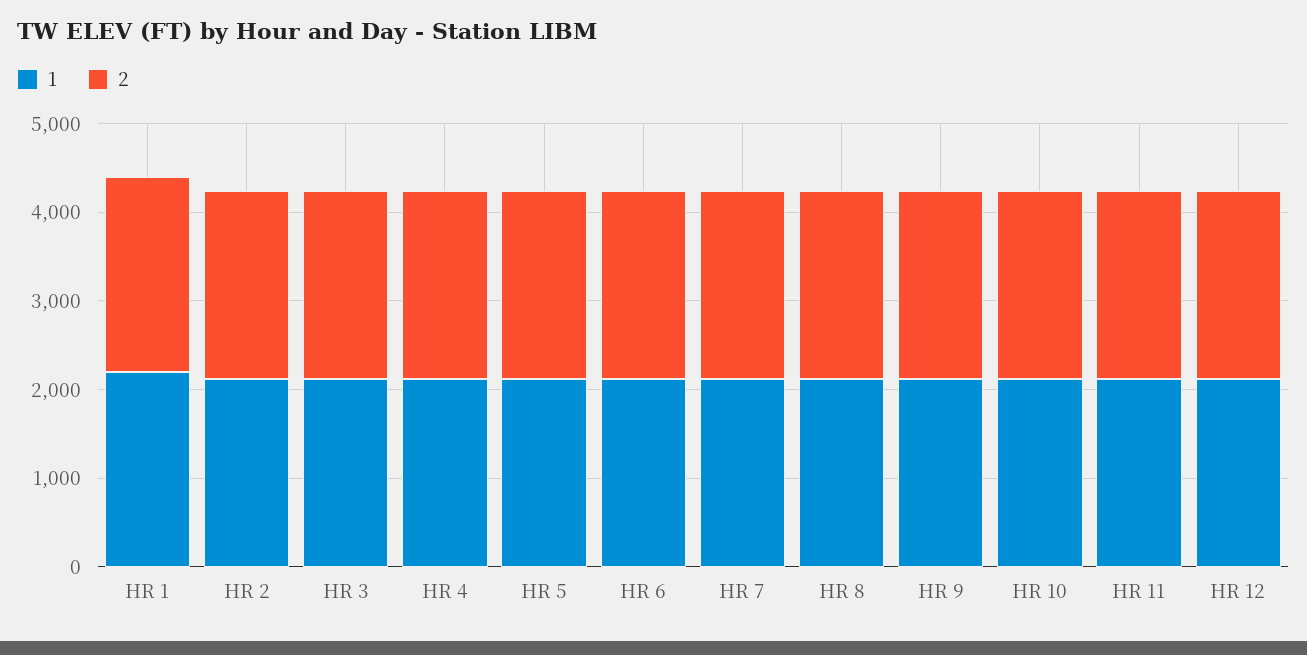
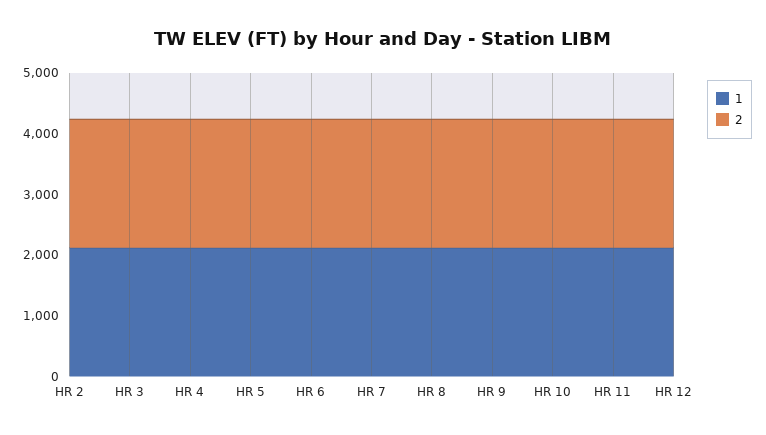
1, HR 1: 2200 -> none
2, HR 1: 2200 -> none

